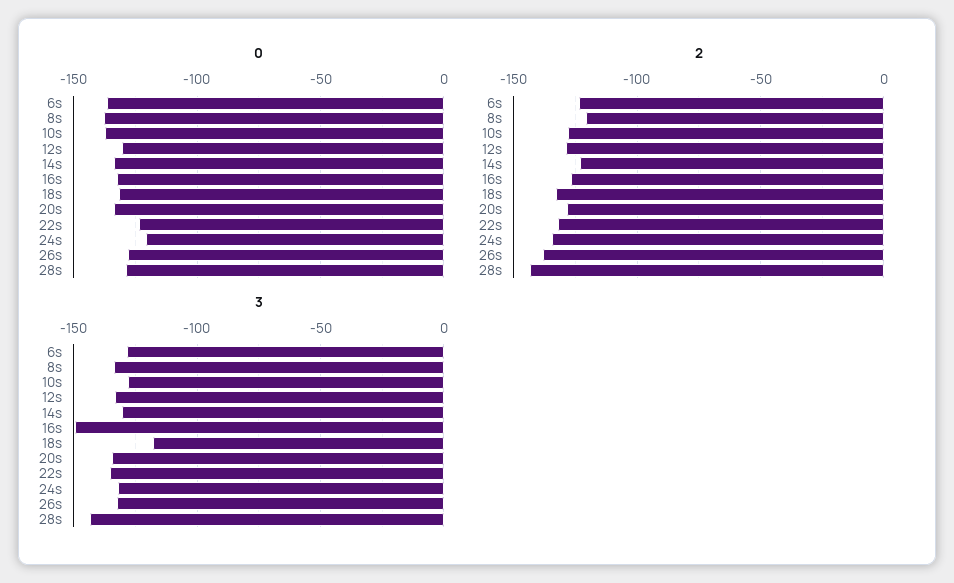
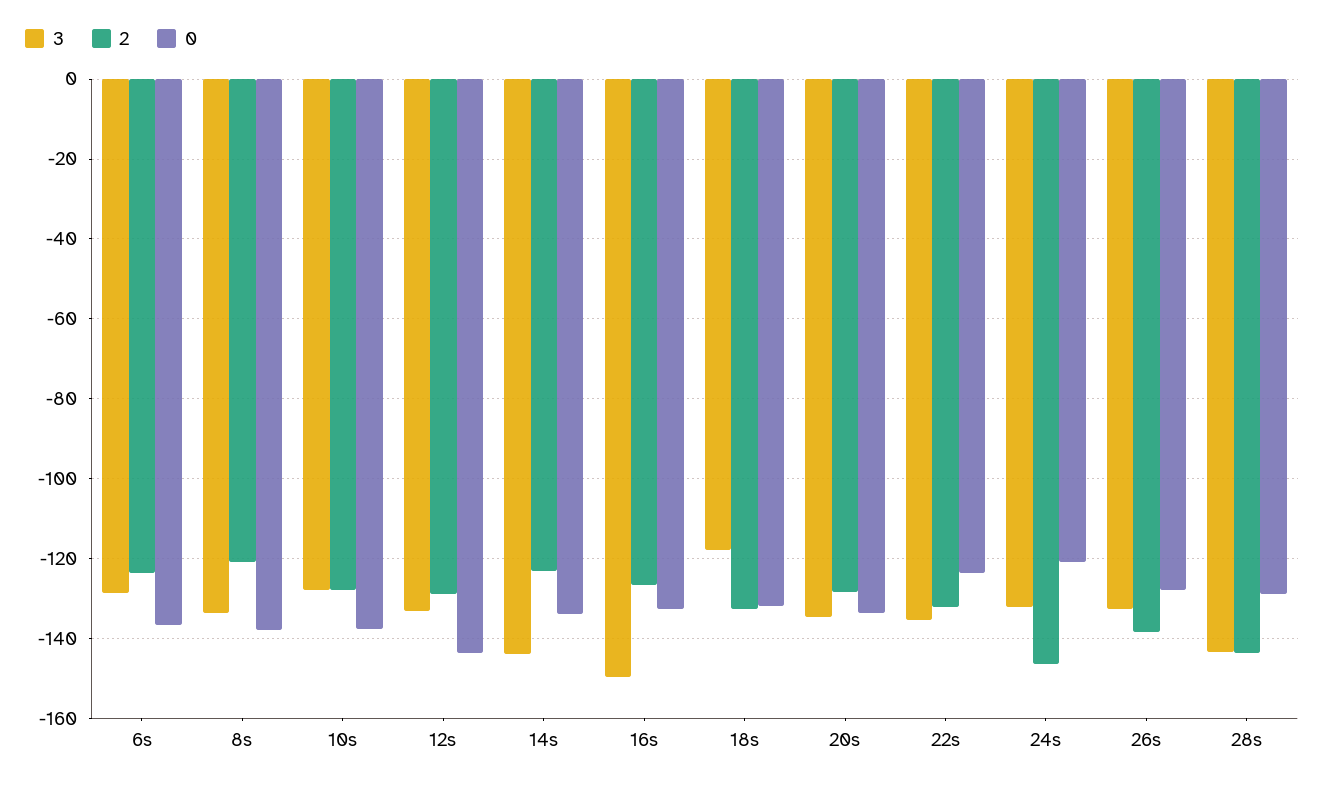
0, 12s: -130 -> -144
2, 24s: -135 -> -146
3, 14s: -130 -> -144

